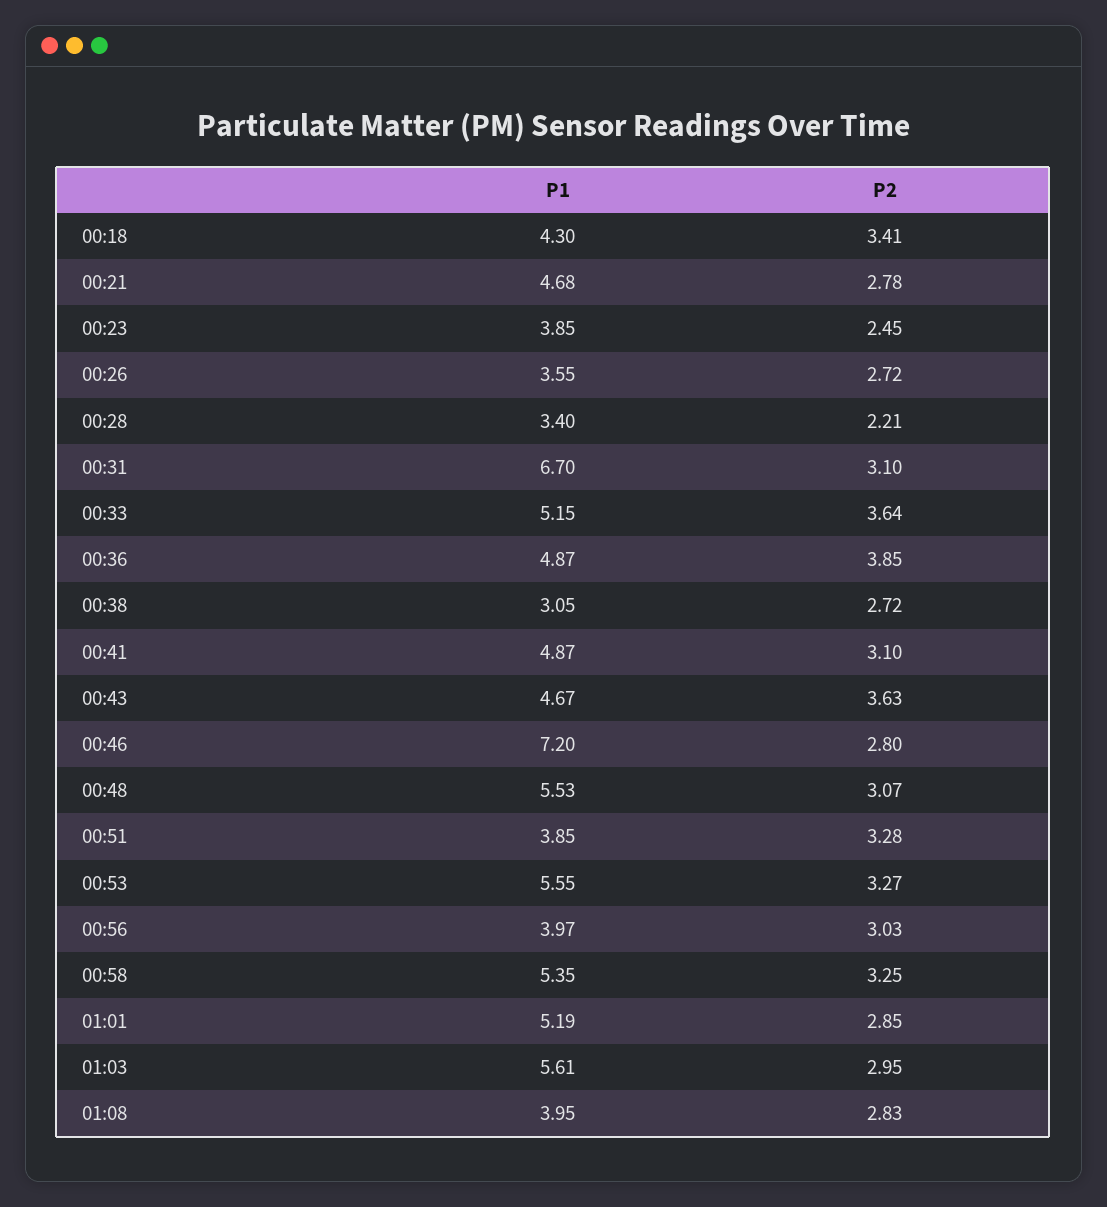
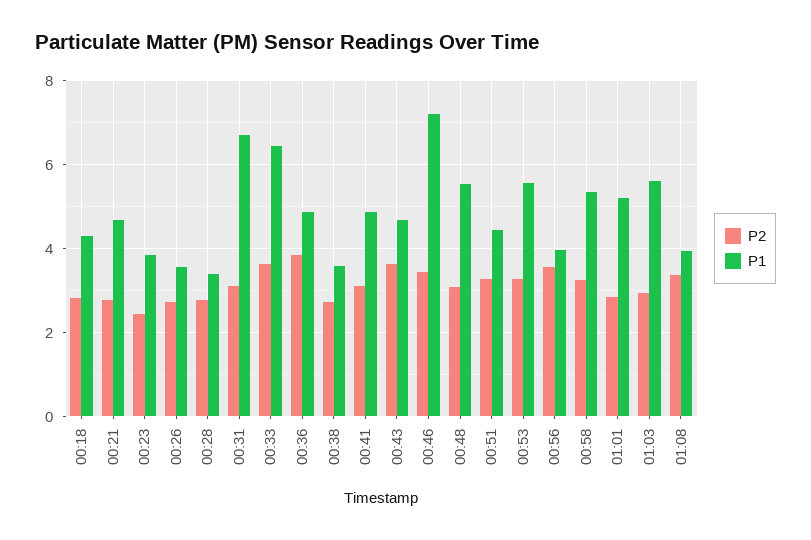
P2, 00:18: 3.41 -> 2.8
P2, 00:28: 2.21 -> 2.8
P1, 00:33: 5.15 -> 6.4
P1, 00:38: 3.05 -> 3.6
P2, 00:46: 2.8 -> 3.4
P1, 00:51: 3.85 -> 4.4
P2, 00:56: 3.03 -> 3.6
P2, 01:08: 2.83 -> 3.4

